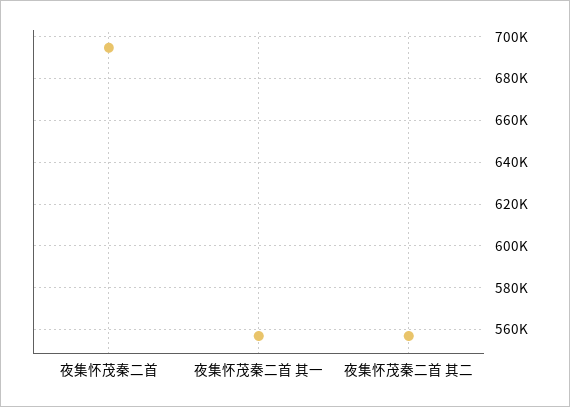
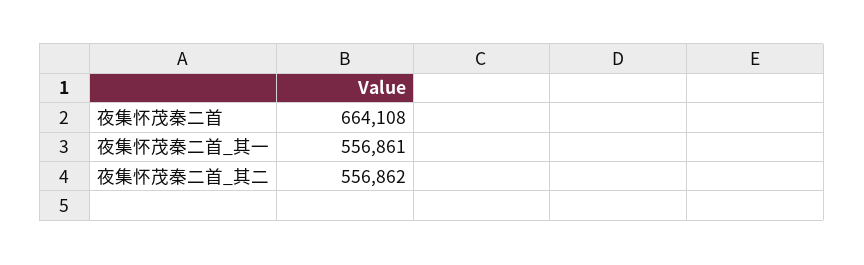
夜集怀茂秦二首: 695000 -> 664108

